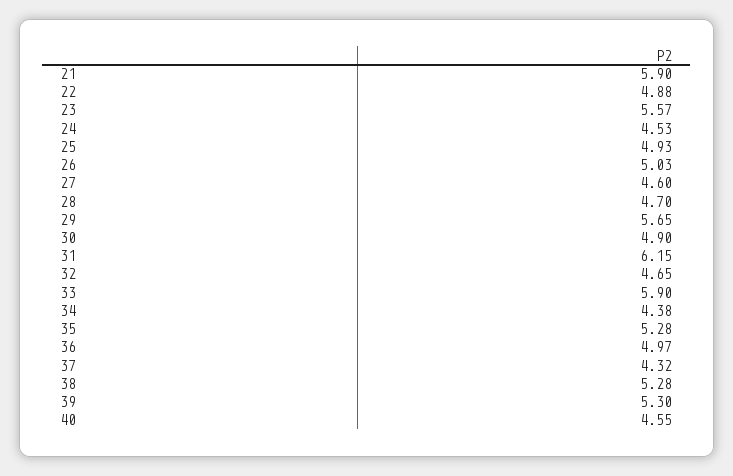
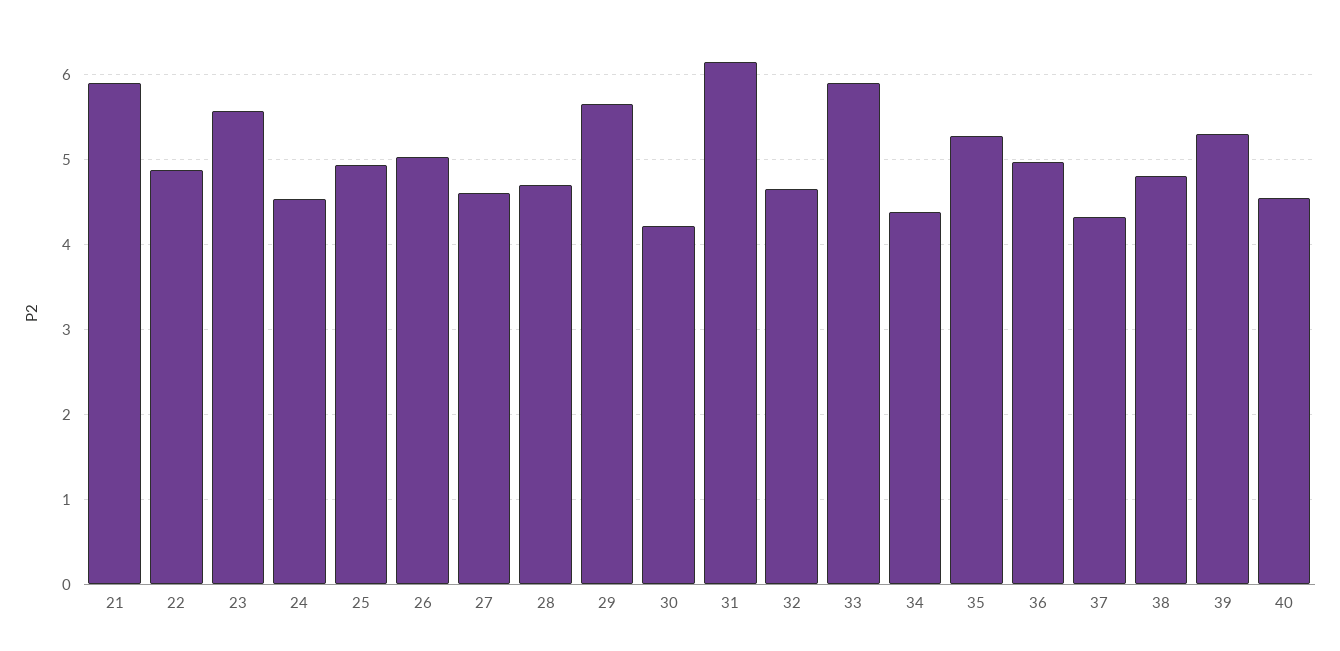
30: 4.9 -> 4.2
38: 5.28 -> 4.8

